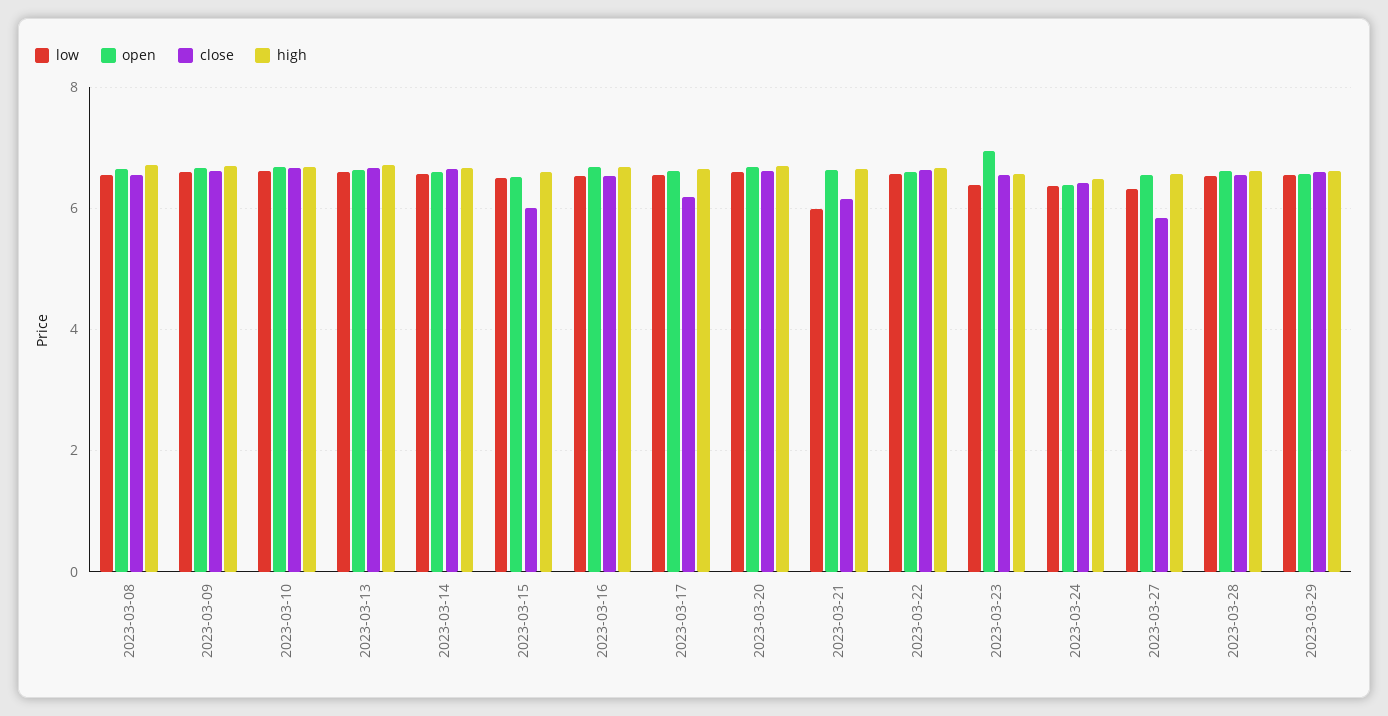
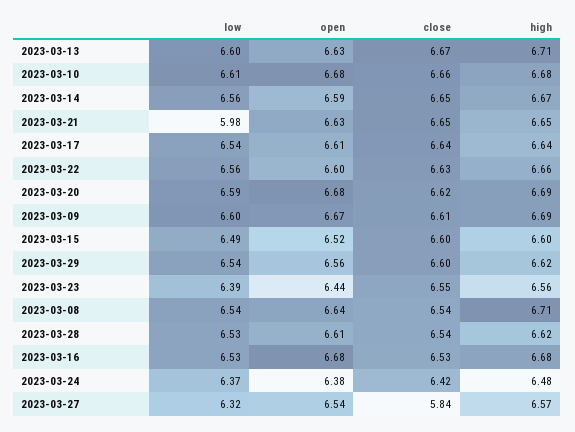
close, 2023-03-15: 6 -> 6.6
close, 2023-03-17: 6.2 -> 6.64
close, 2023-03-21: 6.2 -> 6.65
open, 2023-03-23: 7 -> 6.44

